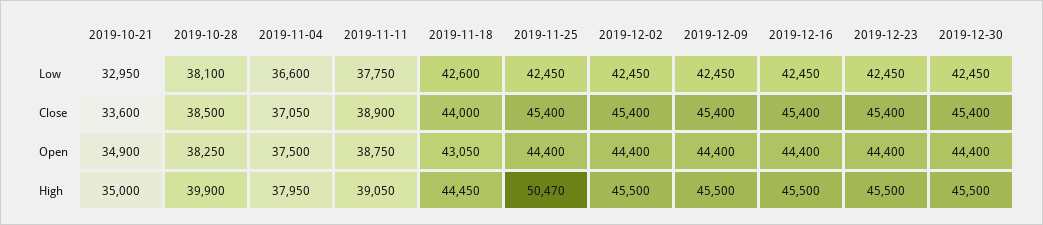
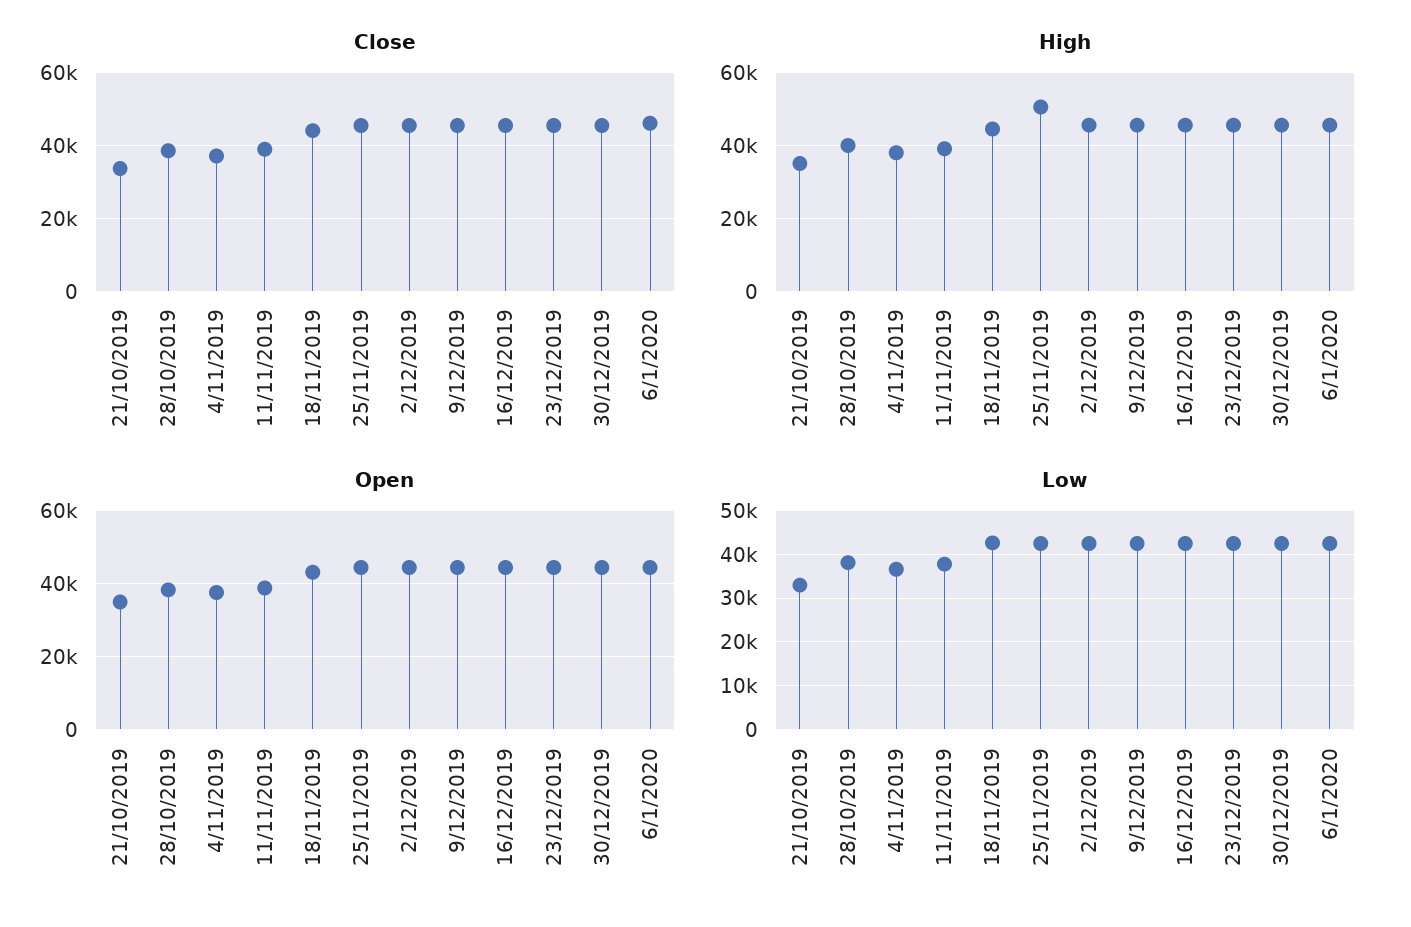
Close, 6/1/2020: none -> 46000
High, 6/1/2020: none -> 46000
Open, 6/1/2020: none -> 44000
Low, 6/1/2020: none -> 42000

